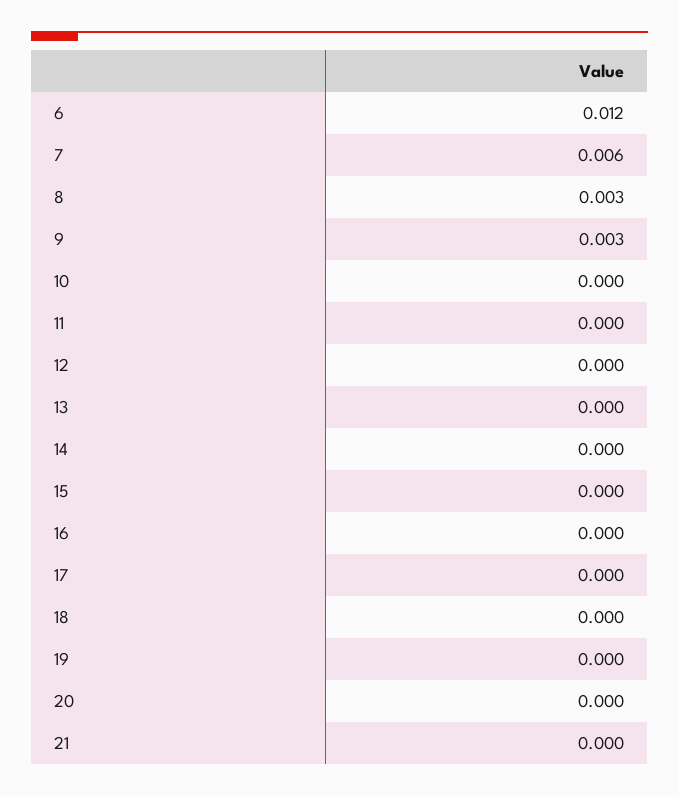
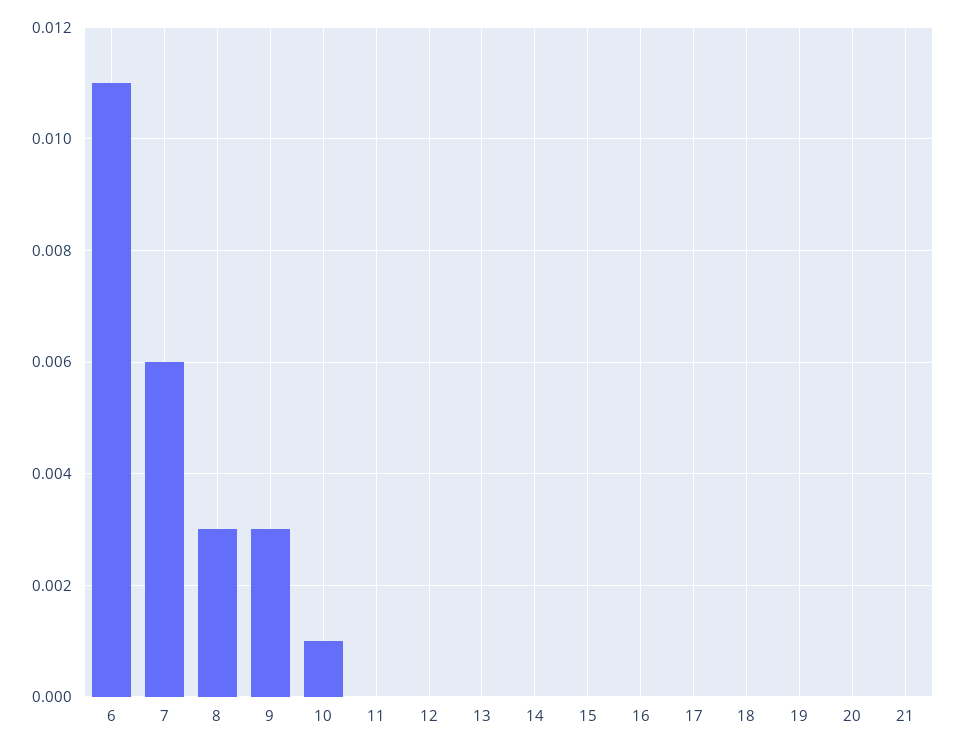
6: 0.012 -> 0.011
10: 0 -> 0.001

